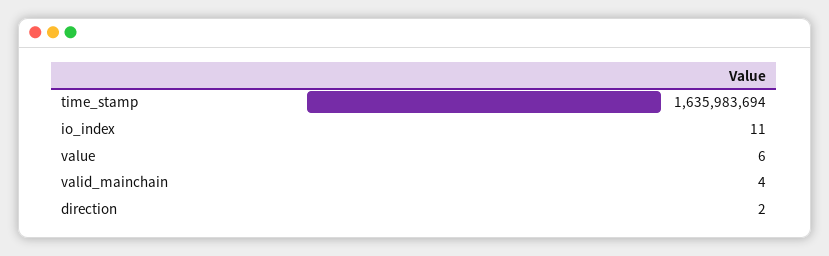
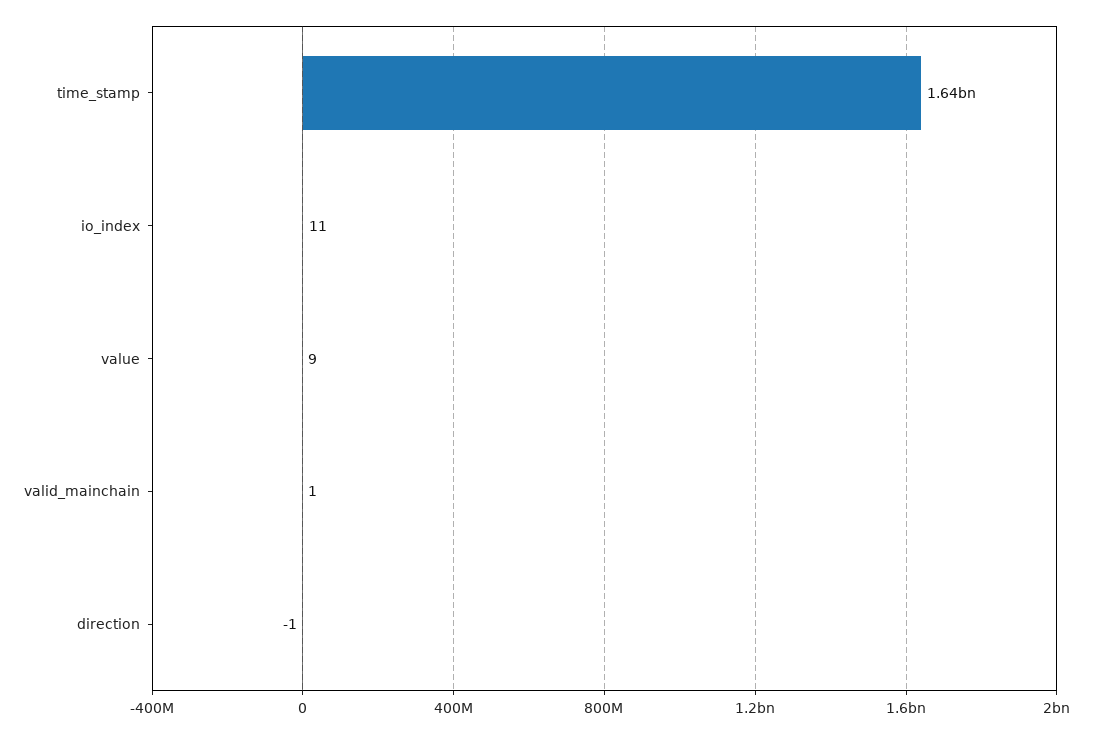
value: 6 -> 9
valid_mainchain: 4 -> 1
direction: 2 -> -1

